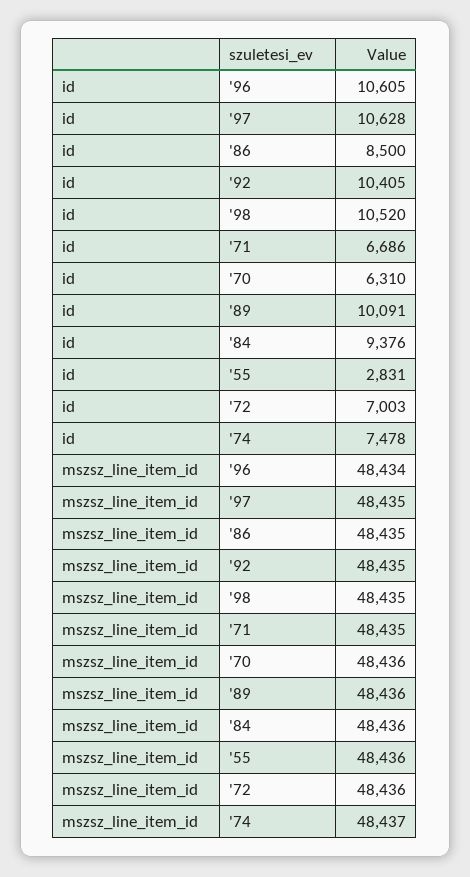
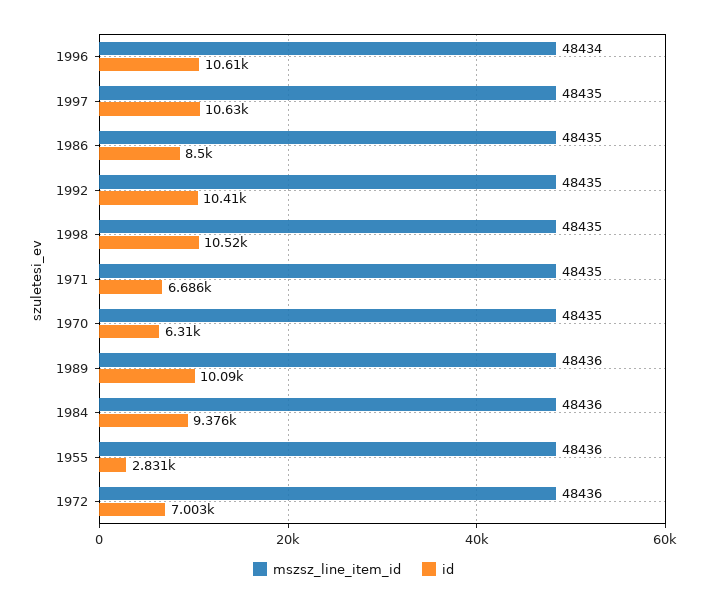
id, '74: 7478 -> none
mszsz_line_item_id, '70: 48436 -> 48435
mszsz_line_item_id, '74: 48437 -> none

